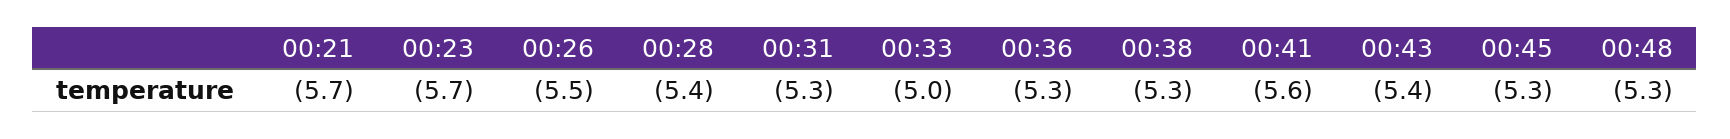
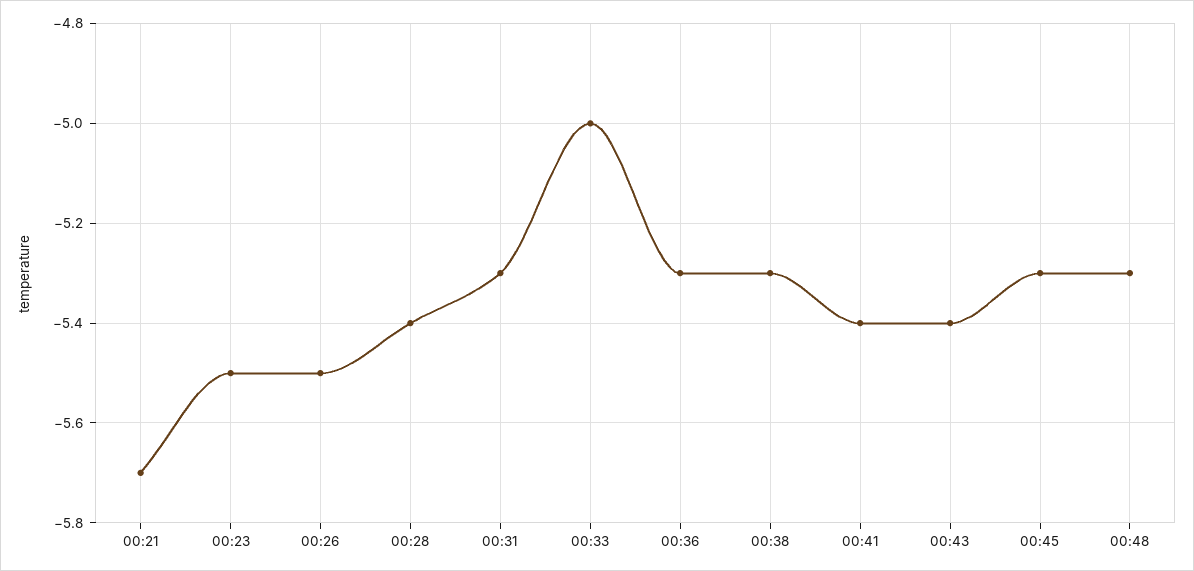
00:23: -5.7 -> -5.5
00:41: -5.6 -> -5.4

